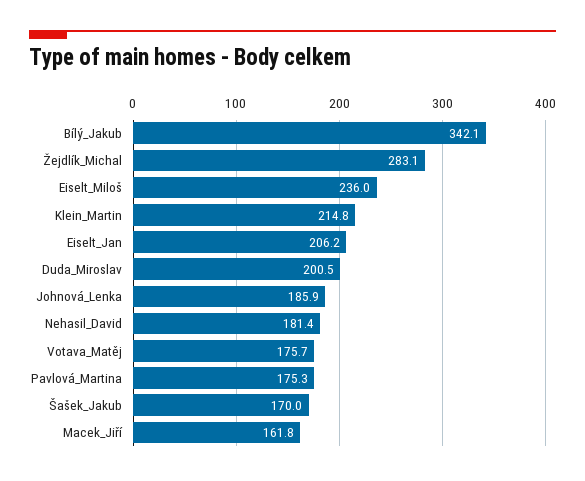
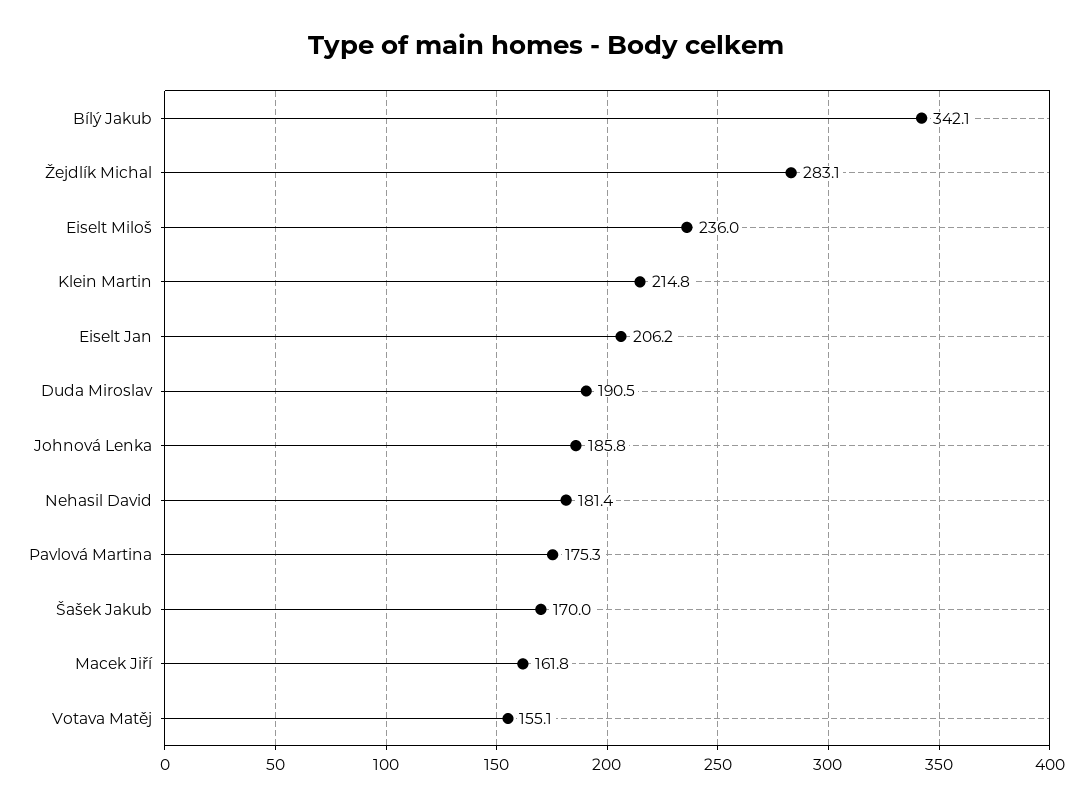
Duda_Miroslav: 200.5 -> 190.5
Johnová_Lenka: 185.9 -> 185.8
Votava_Matěj: 175.7 -> 155.1

